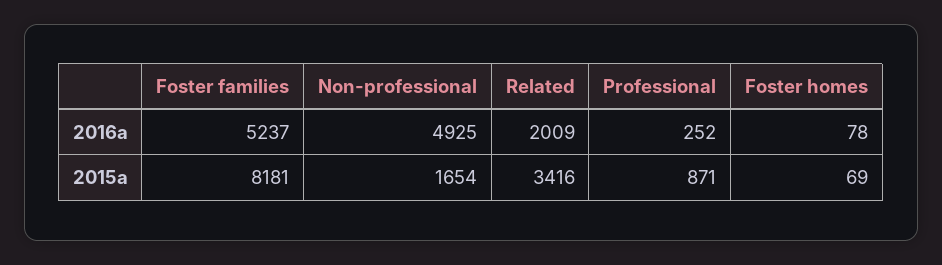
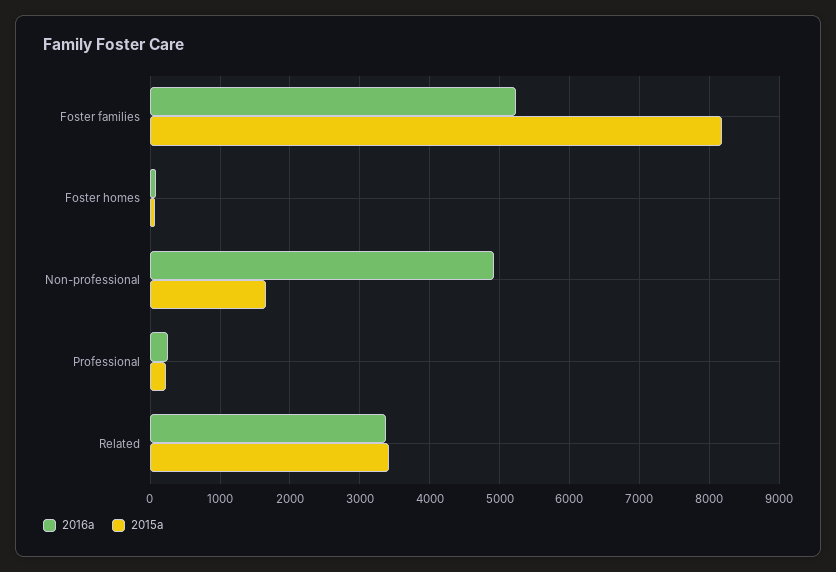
2016a, Related: 2009 -> 3400
2015a, Professional: 871 -> 200

